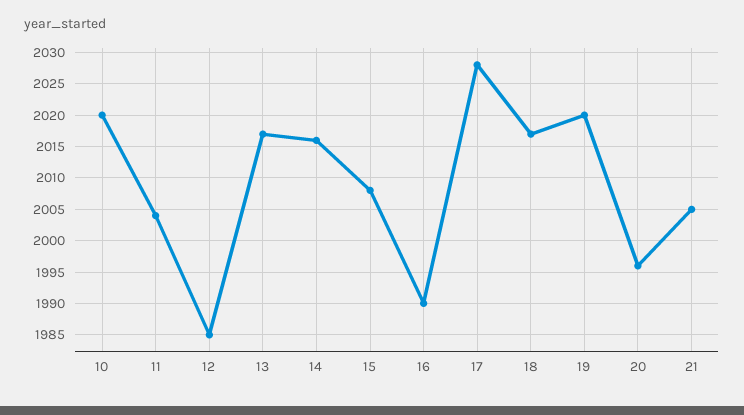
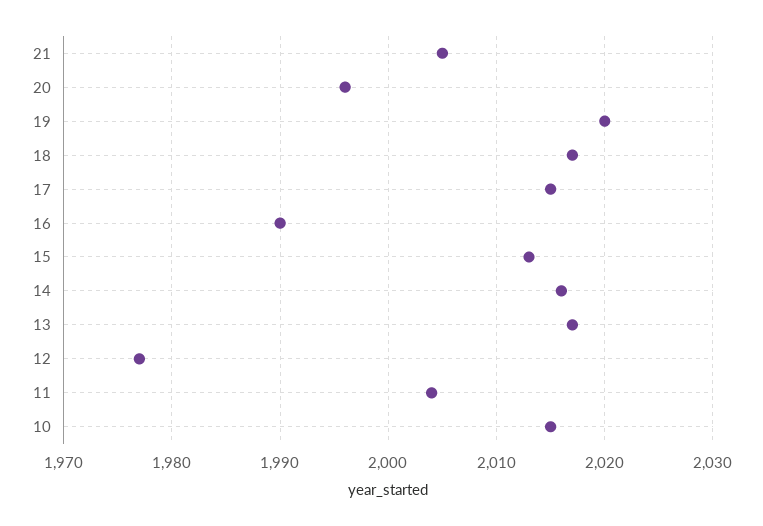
10: 2020 -> 2015
12: 1985 -> 1977
15: 2008 -> 2013
17: 2028 -> 2015

